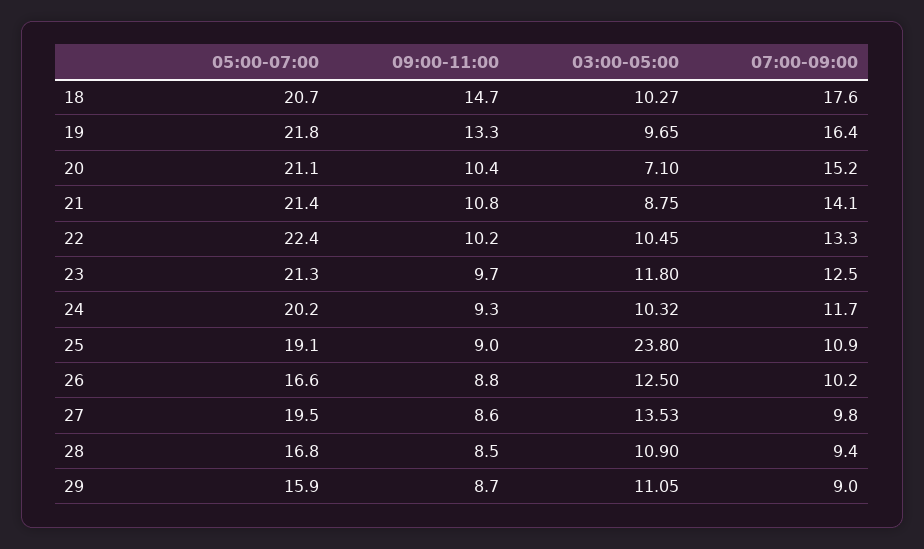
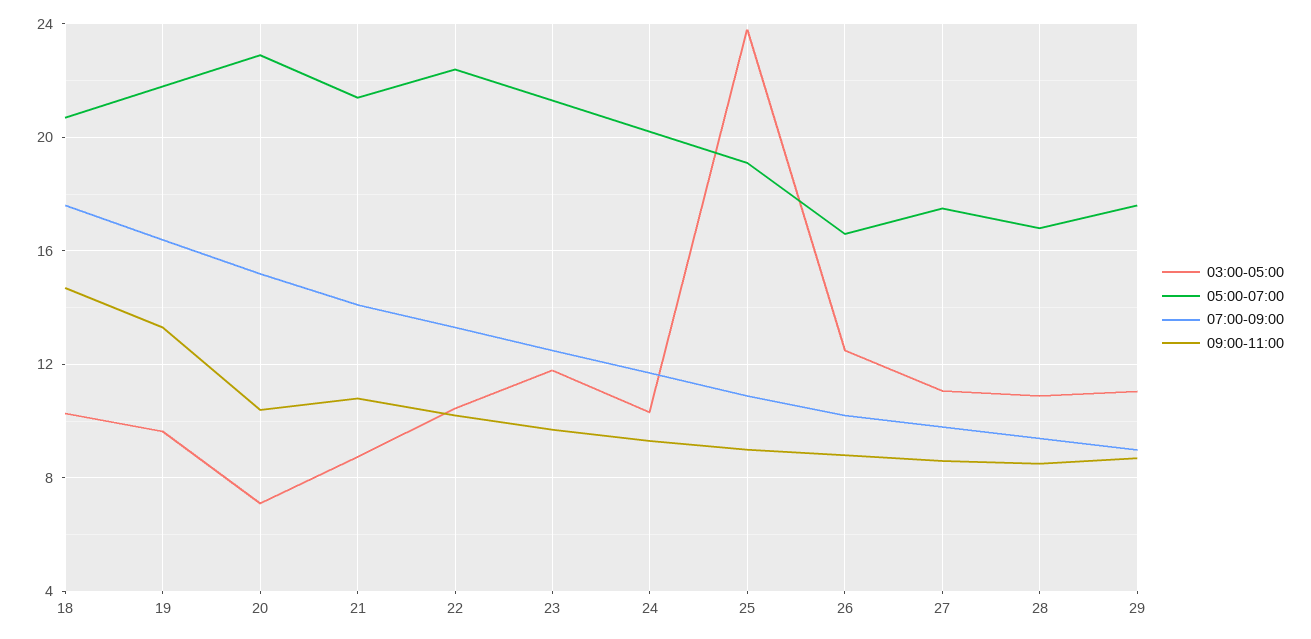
05:00-07:00, 20: 21.1 -> 23
05:00-07:00, 27: 19.5 -> 17.5
03:00-05:00, 27: 13.53 -> 11
05:00-07:00, 29: 15.9 -> 17.5

